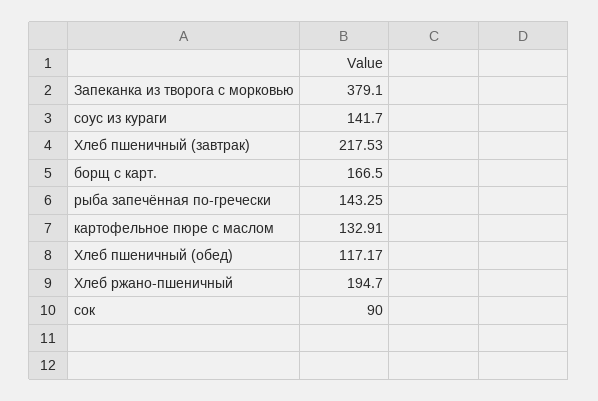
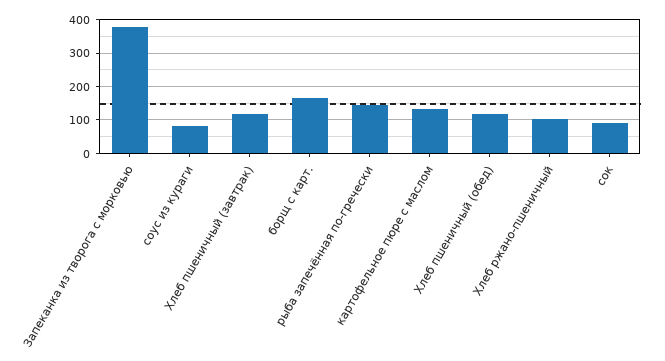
соус из кураги: 141.7 -> 80
Хлеб пшеничный (завтрак): 217.53 -> 120
Хлеб ржано-пшеничный: 194.7 -> 100

